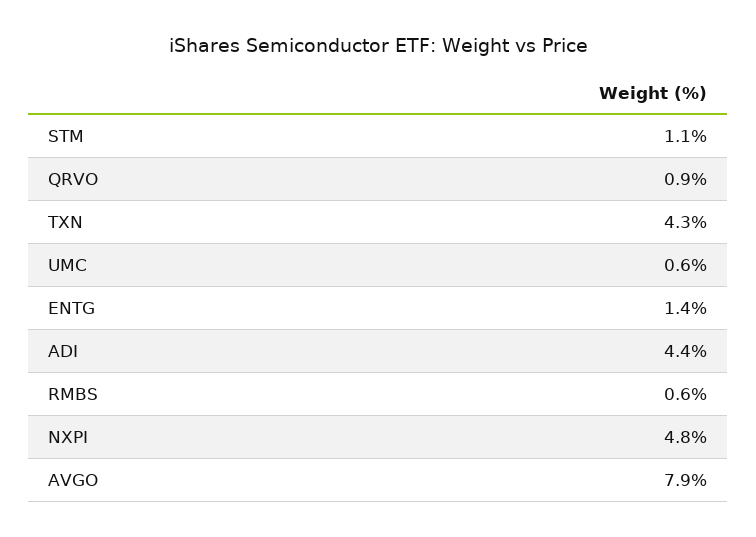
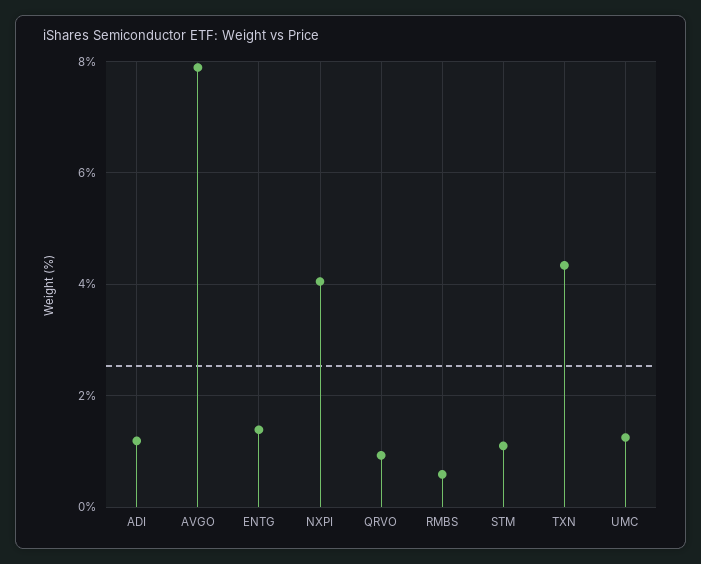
UMC: 0.6 -> 1.2
ADI: 4.4 -> 1.2
NXPI: 4.8 -> 4

